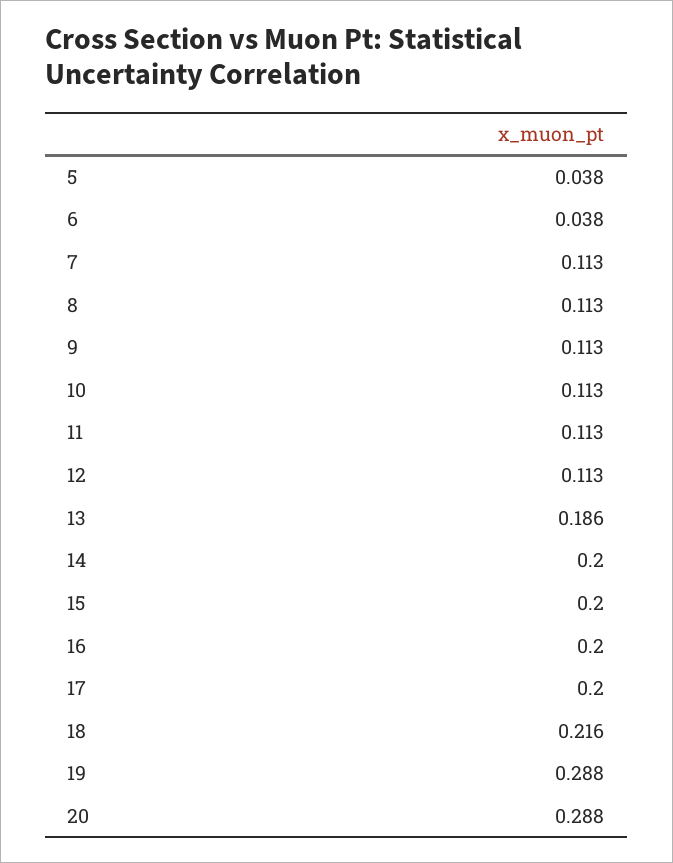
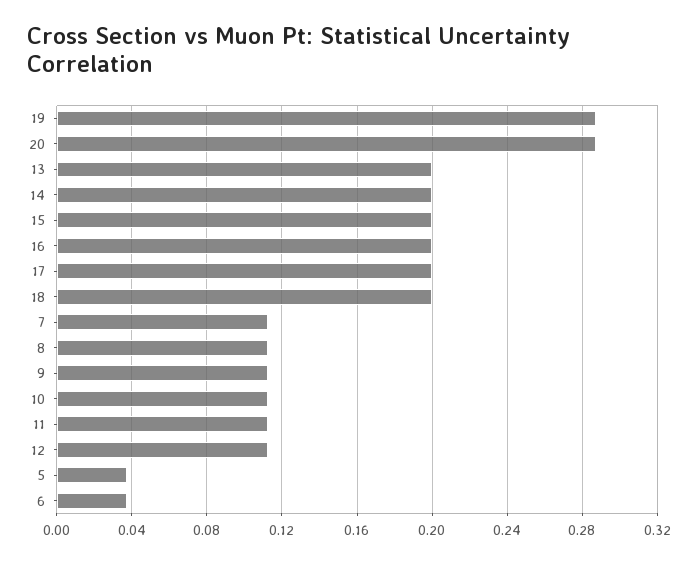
13: 0.186 -> 0.2
18: 0.216 -> 0.2

